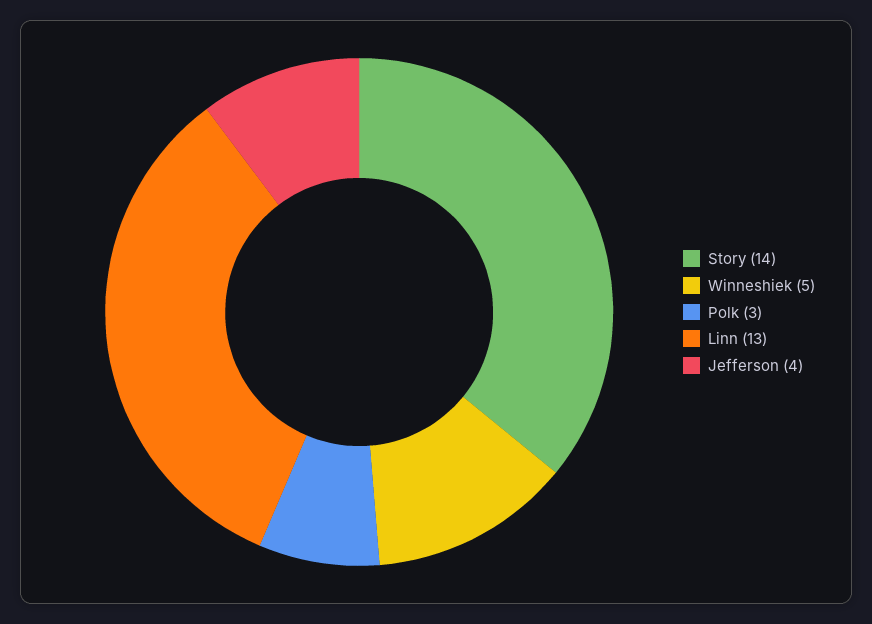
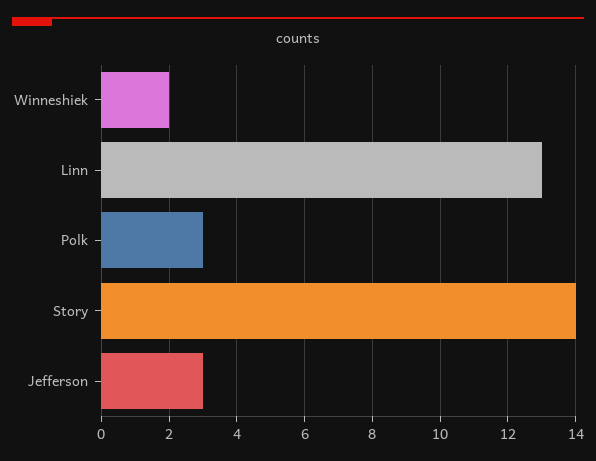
Winneshiek: 5 -> 2
Jefferson: 4 -> 3

